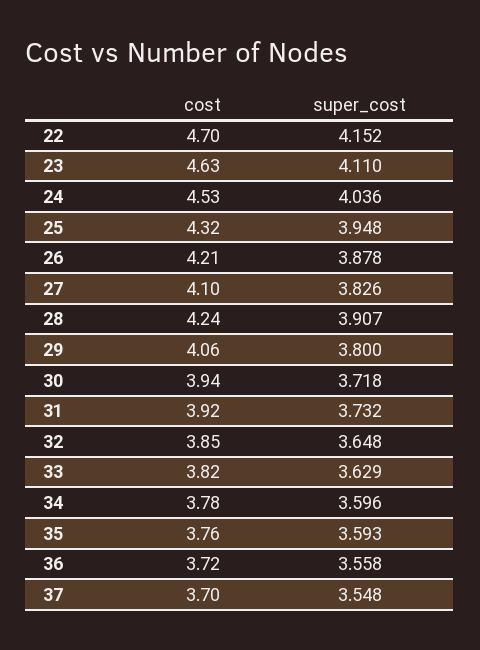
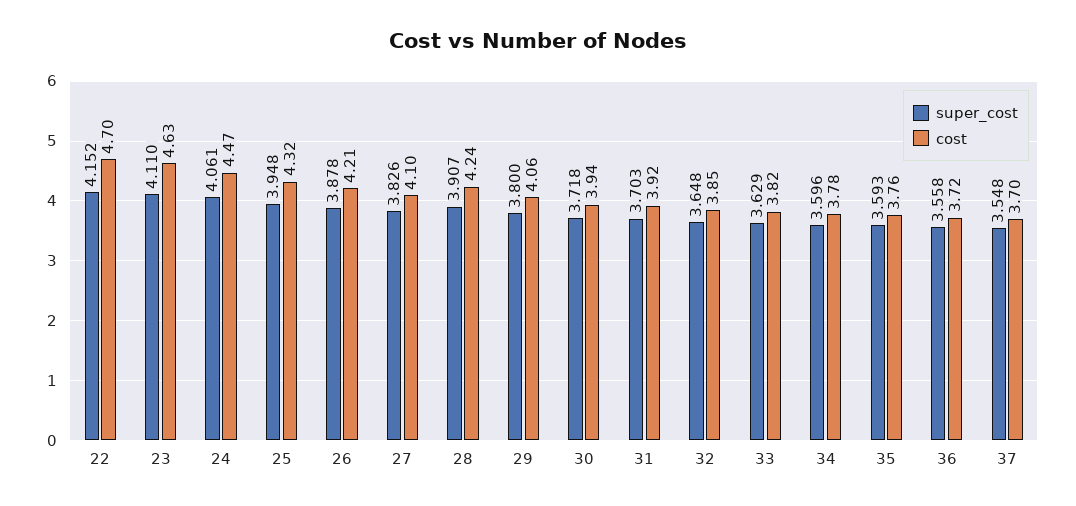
cost, 24: 4.53 -> 4.47
super_cost, 24: 4.036 -> 4.061
super_cost, 31: 3.732 -> 3.703

